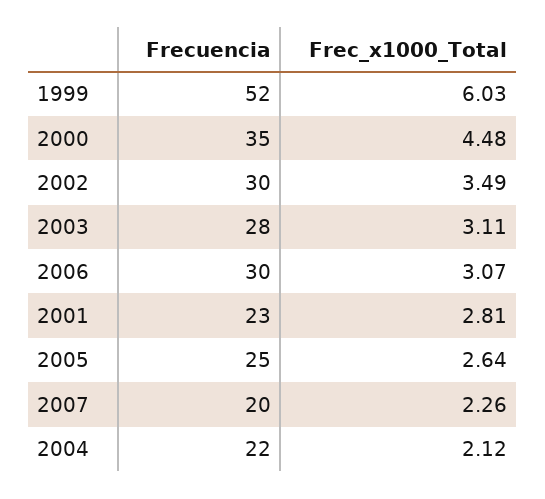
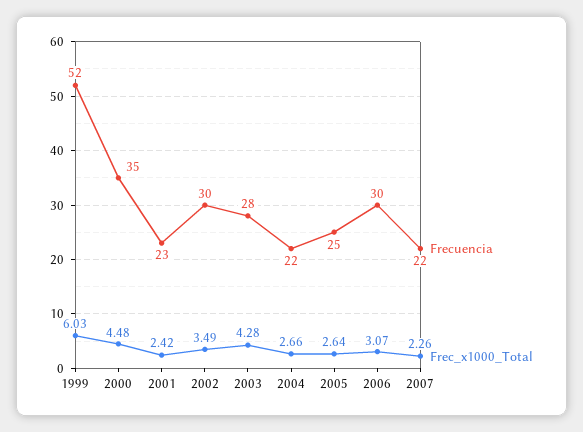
Frec_x1000_Total, 2003: 3.11 -> 4.28
Frec_x1000_Total, 2001: 2.81 -> 2.42
Frecuencia, 2007: 20 -> 22
Frec_x1000_Total, 2004: 2.12 -> 2.66

